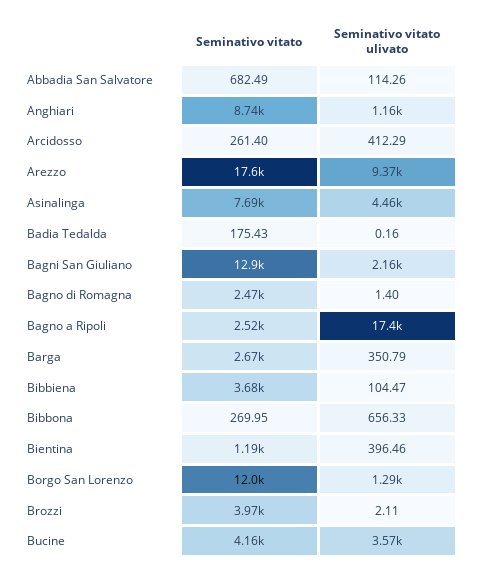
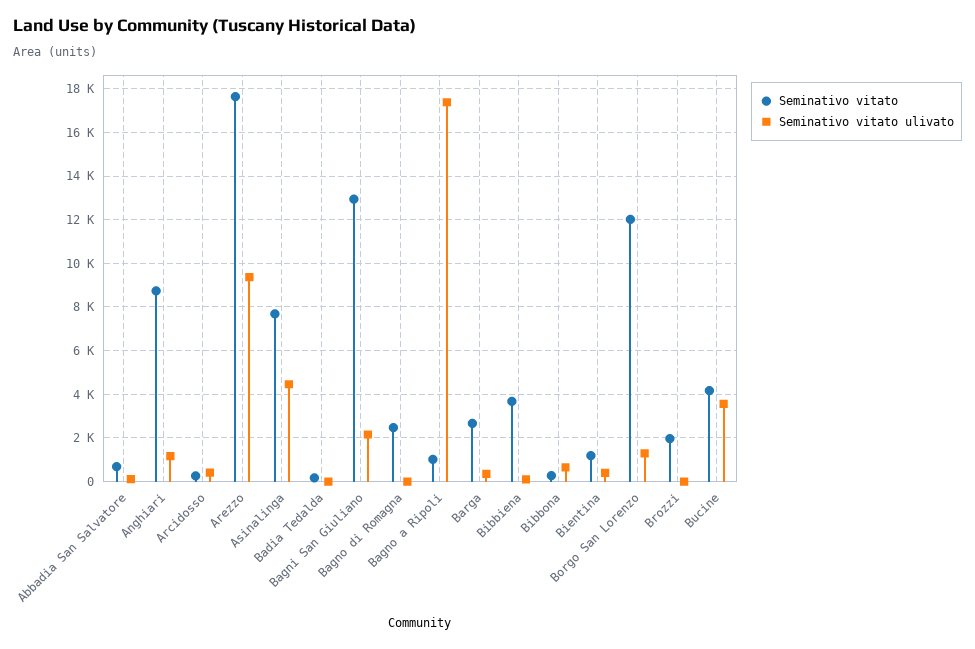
Seminativo vitato, Bagno a Ripoli: 2520 -> 1000
Seminativo vitato, Brozzi: 3970 -> 2000

